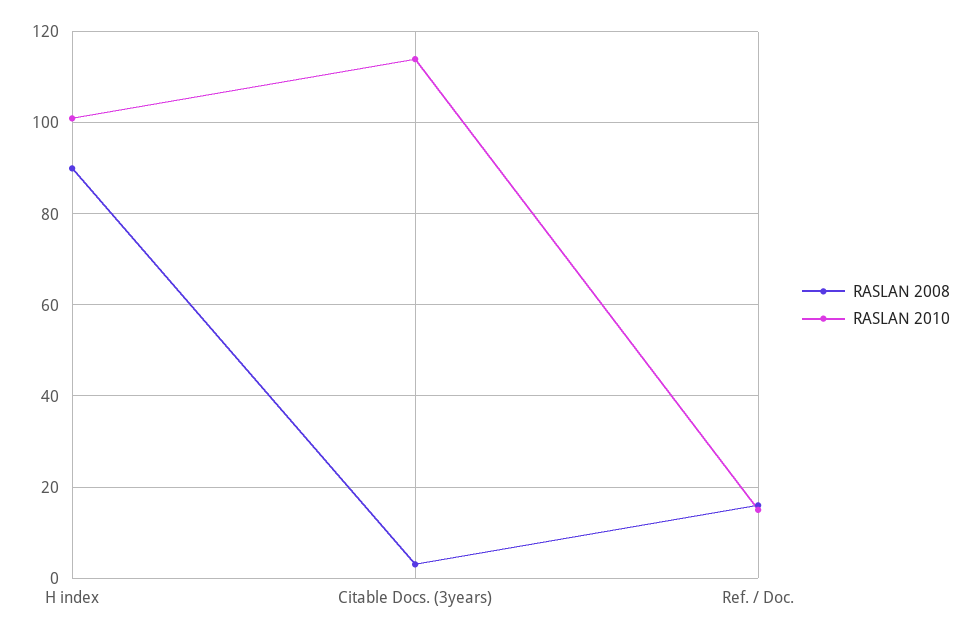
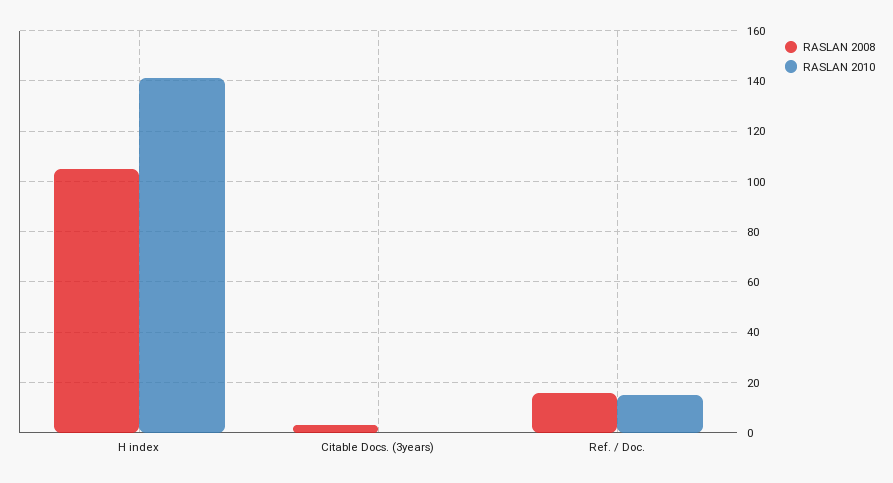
RASLAN 2008, H index: 90 -> 105
RASLAN 2010, H index: 100 -> 140
RASLAN 2010, Citable Docs. (3years): 115 -> 0

